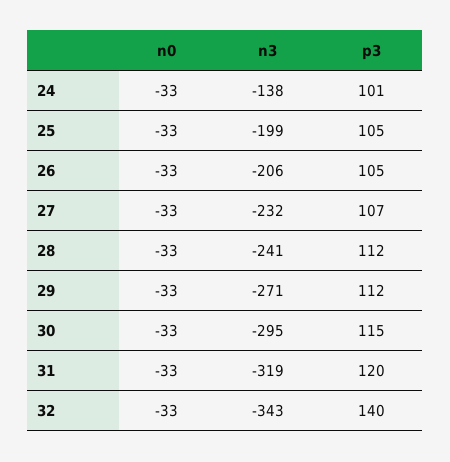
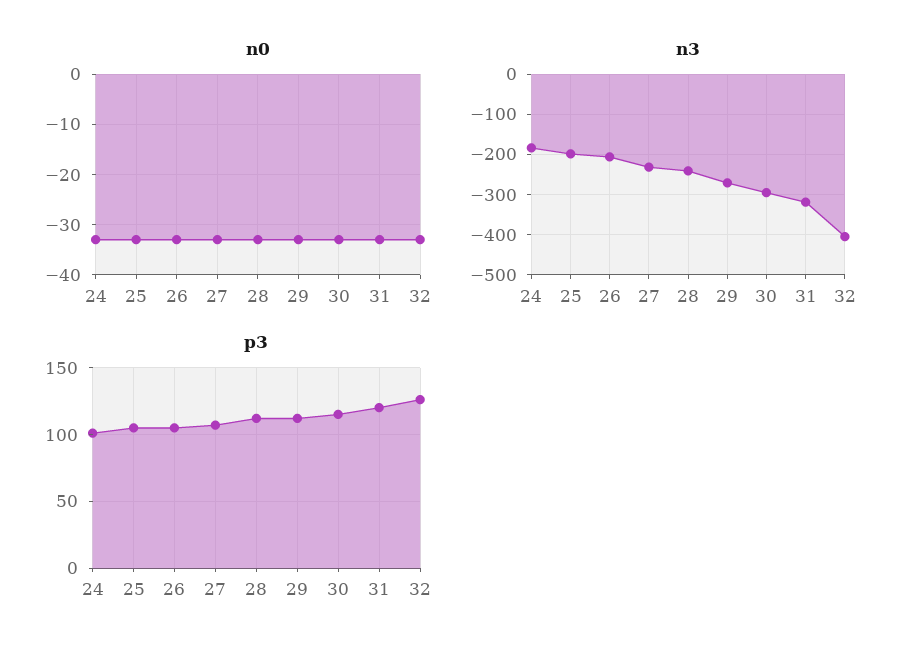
n3, 24: -138 -> -180
n3, 32: -343 -> -400
p3, 32: 140 -> 125

